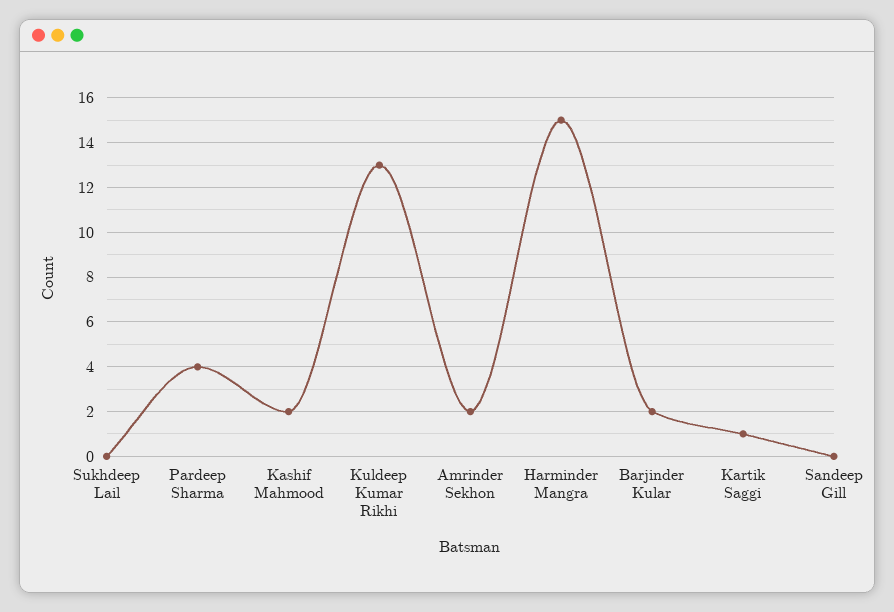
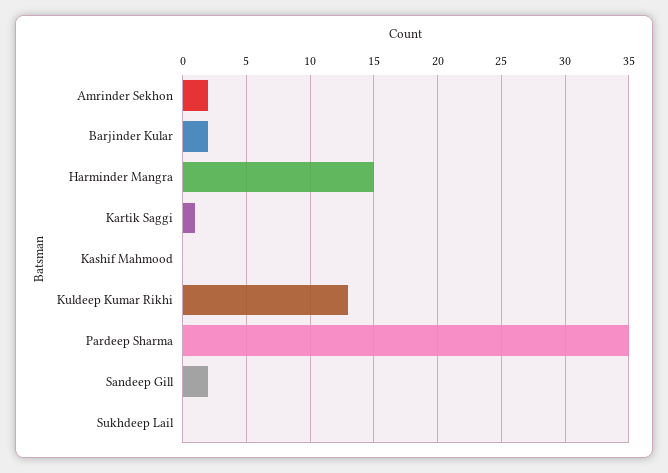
Pardeep Sharma: 4 -> 35
Kashif Mahmood: 2 -> 0
Sandeep Gill: 0 -> 2

